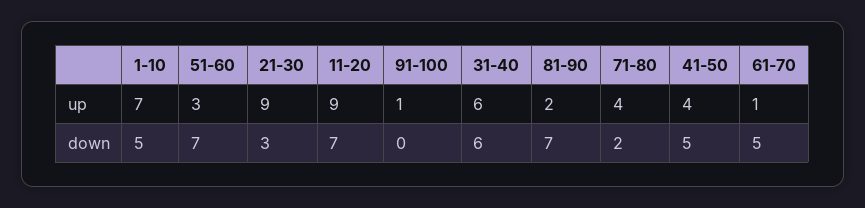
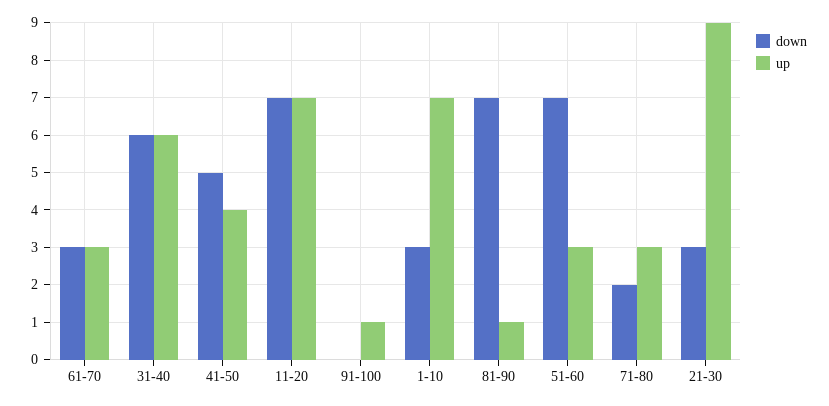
up, 11-20: 9 -> 7
up, 81-90: 2 -> 1
up, 71-80: 4 -> 3
up, 61-70: 1 -> 3
down, 1-10: 5 -> 3
down, 61-70: 5 -> 3

